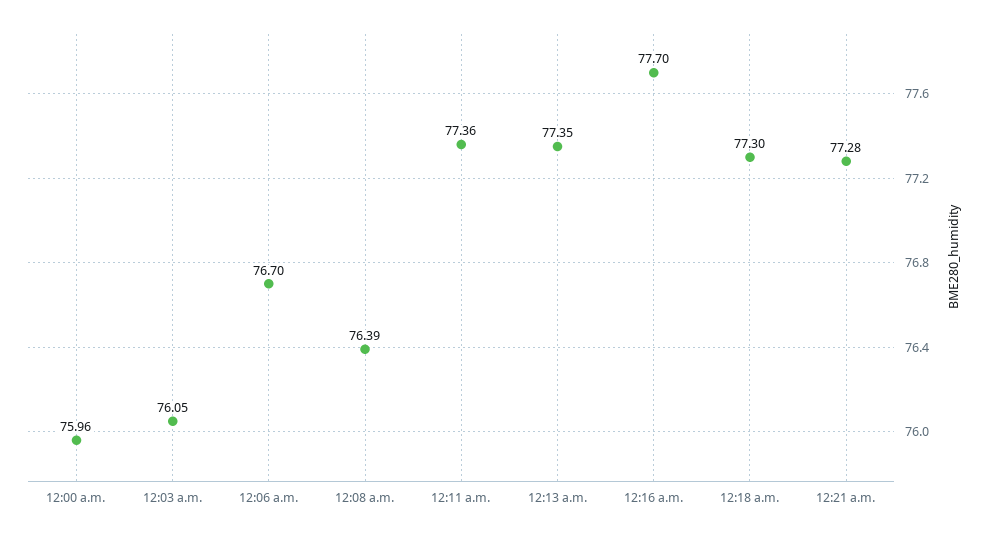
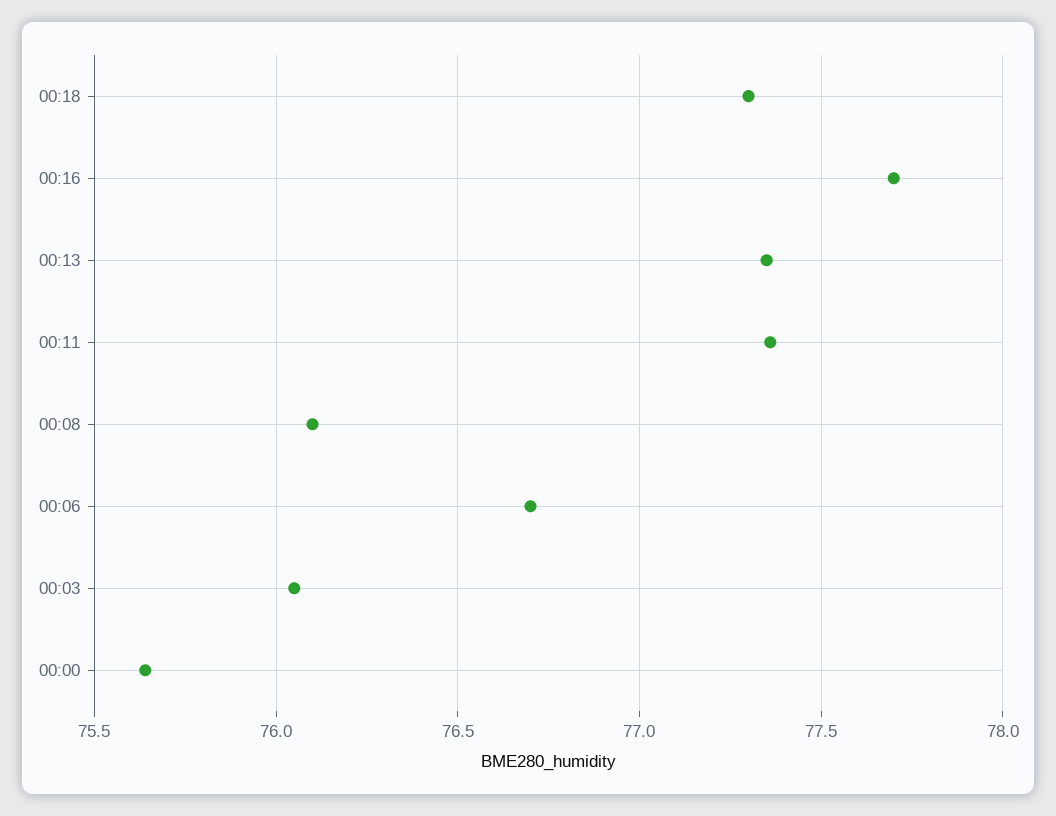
12:00 a.m.: 75.96 -> 75.65
12:08 a.m.: 76.39 -> 76.1
12:21 a.m.: 77.28 -> none

